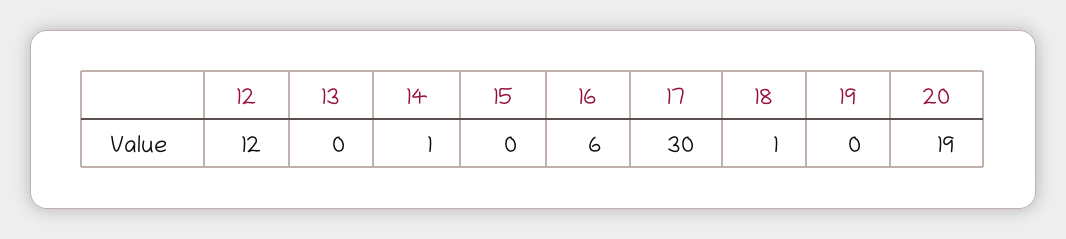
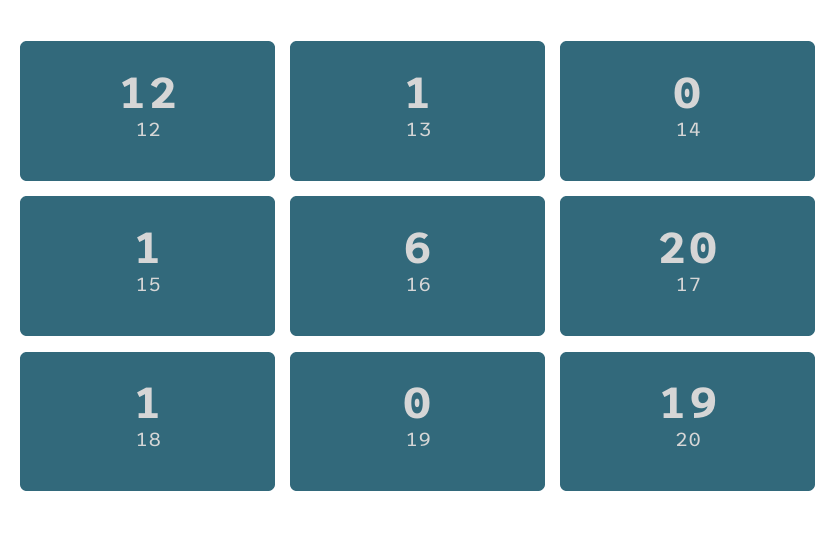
13: 0 -> 1
14: 1 -> 0
15: 0 -> 1
17: 30 -> 20

